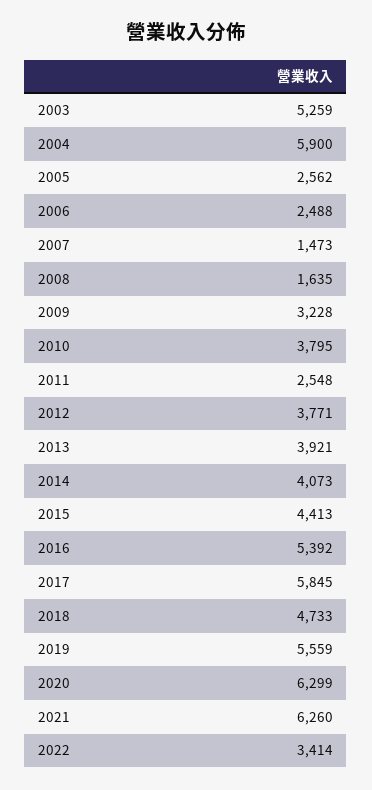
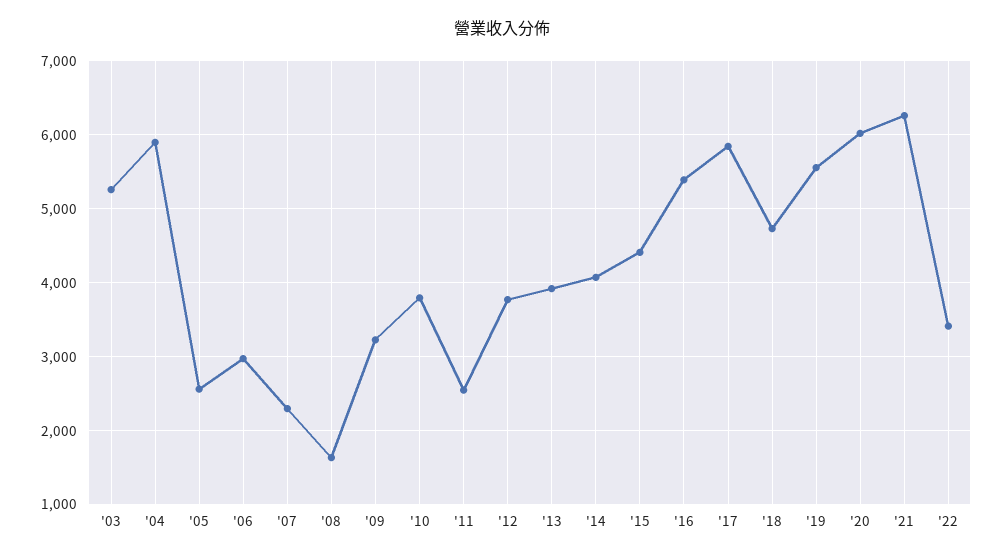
2006: 2488 -> 3000
2007: 1473 -> 2300
2020: 6299 -> 6000

